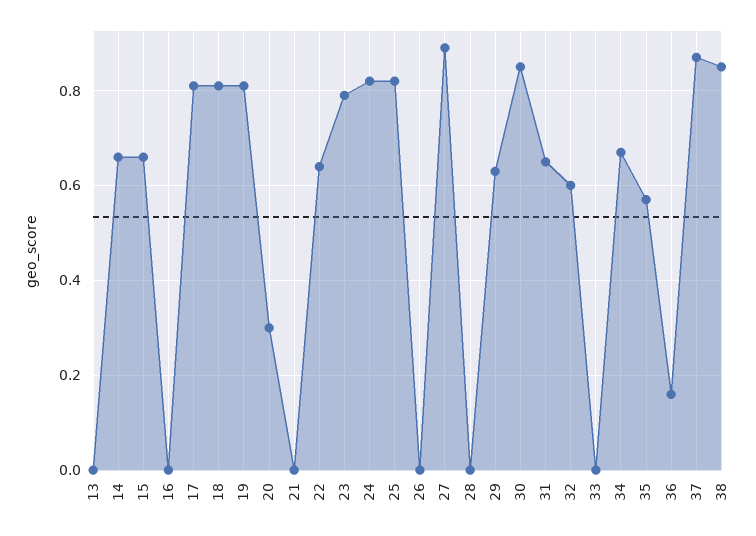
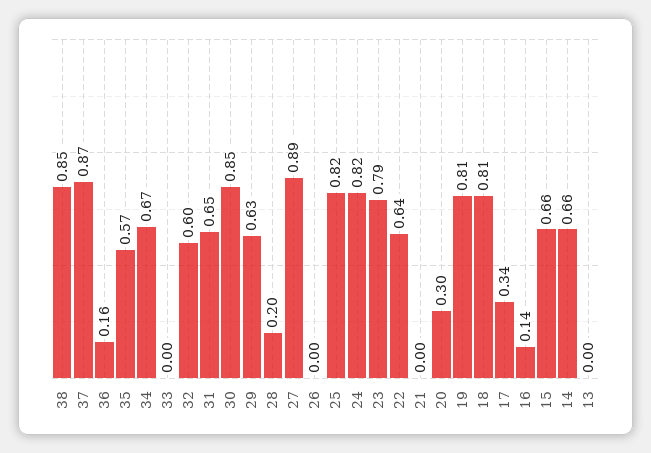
16: 0 -> 0.14
17: 0.8 -> 0.34
28: 0 -> 0.2

